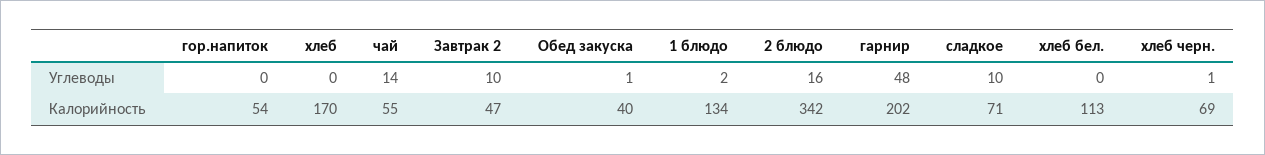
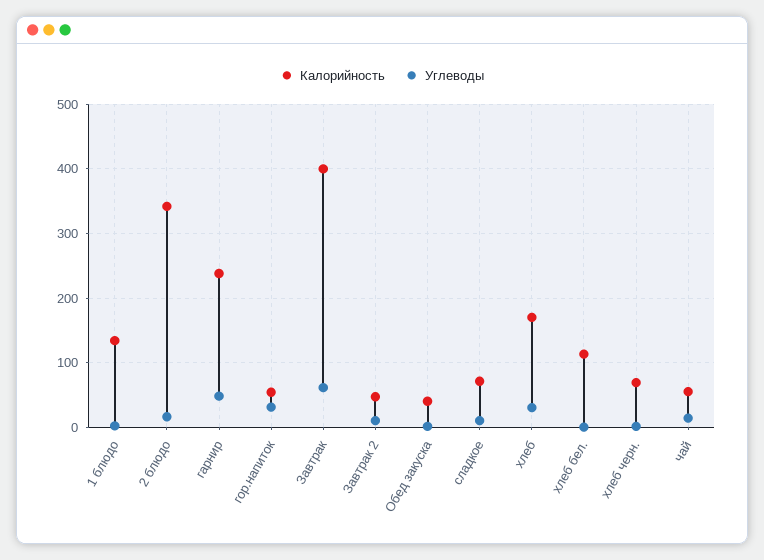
Углеводы, гор.напиток: 0 -> 30
Углеводы, хлеб: 0 -> 30
Калорийность, гарнир: 202 -> 240
Калорийность, Завтрак: none -> 400
Углеводы, Завтрак: none -> 60

